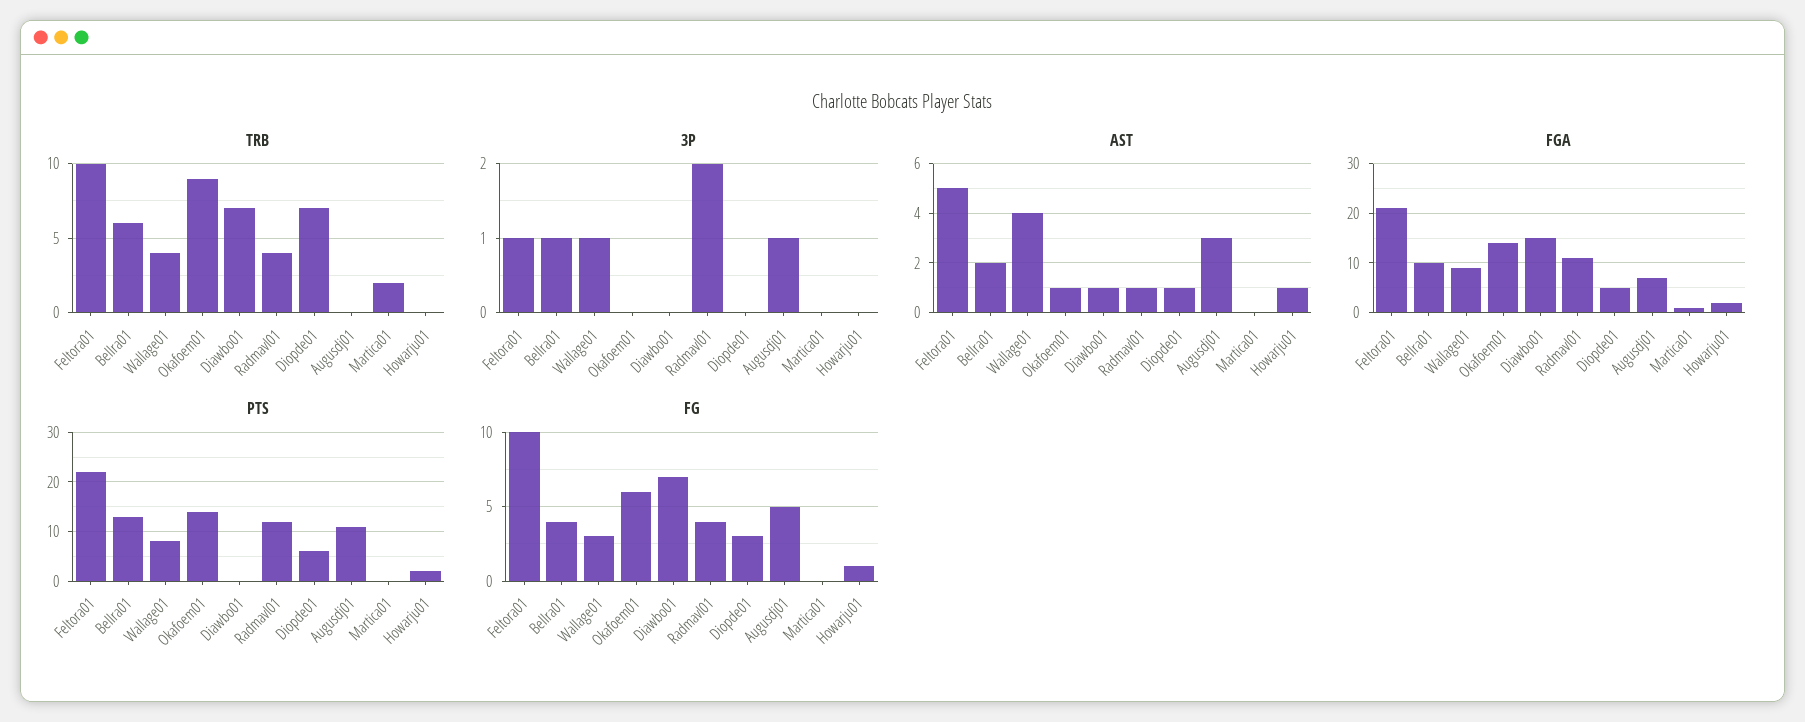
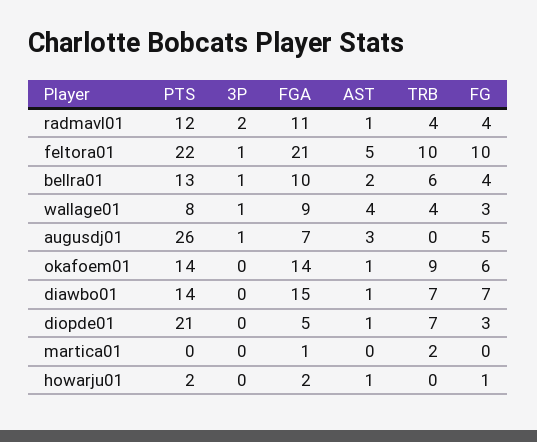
PTS, Diawbo01: 0 -> 14
PTS, Diopde01: 5 -> 21
PTS, Augusdj01: 10 -> 26

